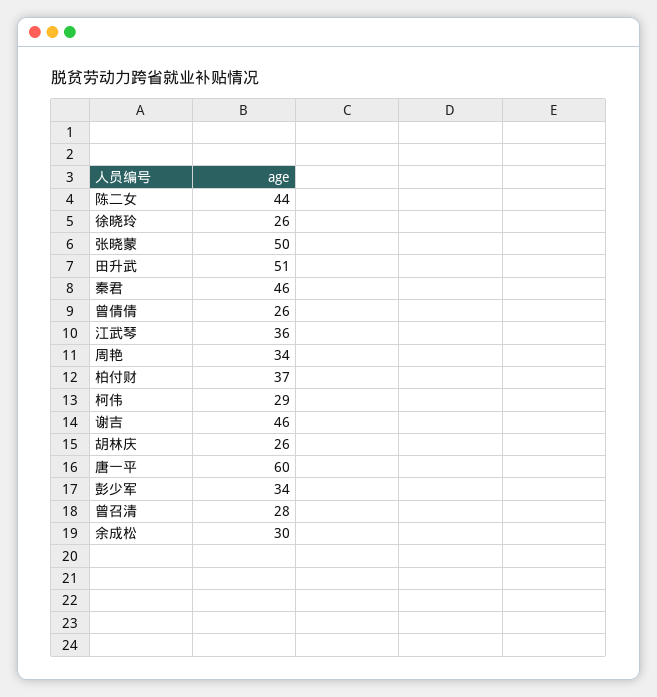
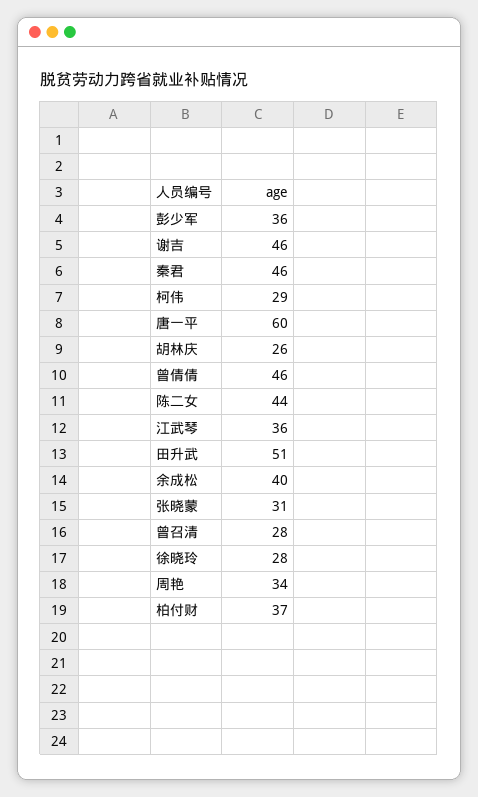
徐晓玲: 26 -> 28
张晓蒙: 50 -> 31
曾倩倩: 26 -> 46
彭少军: 34 -> 36
余成松: 30 -> 40

